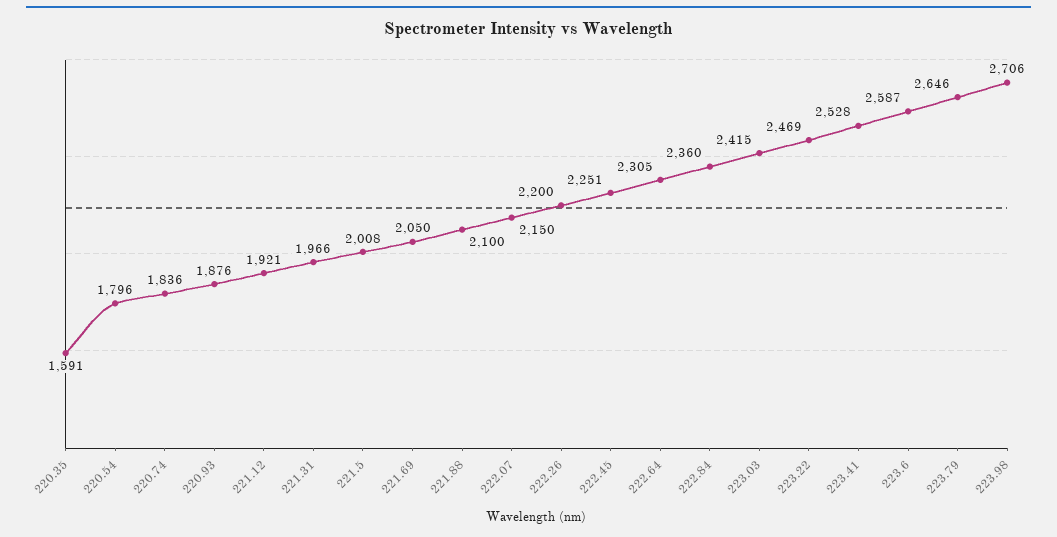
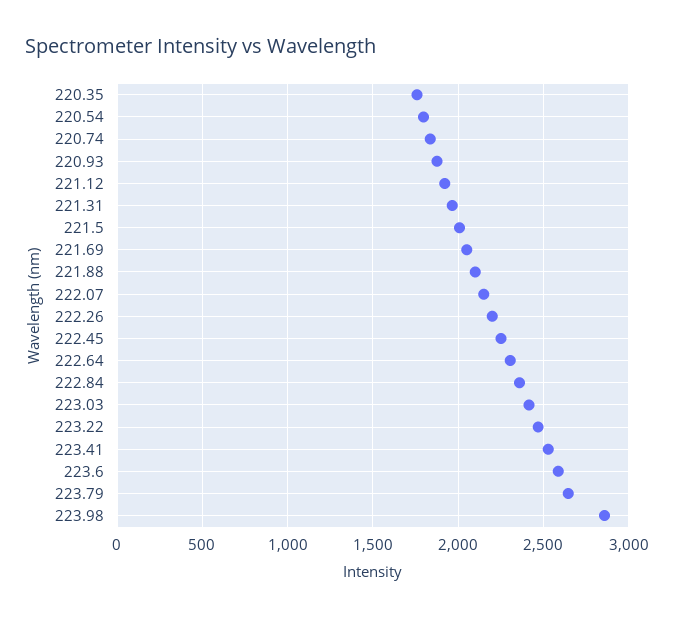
220.35: 1591 -> 1750
223.98: 2706 -> 2850

